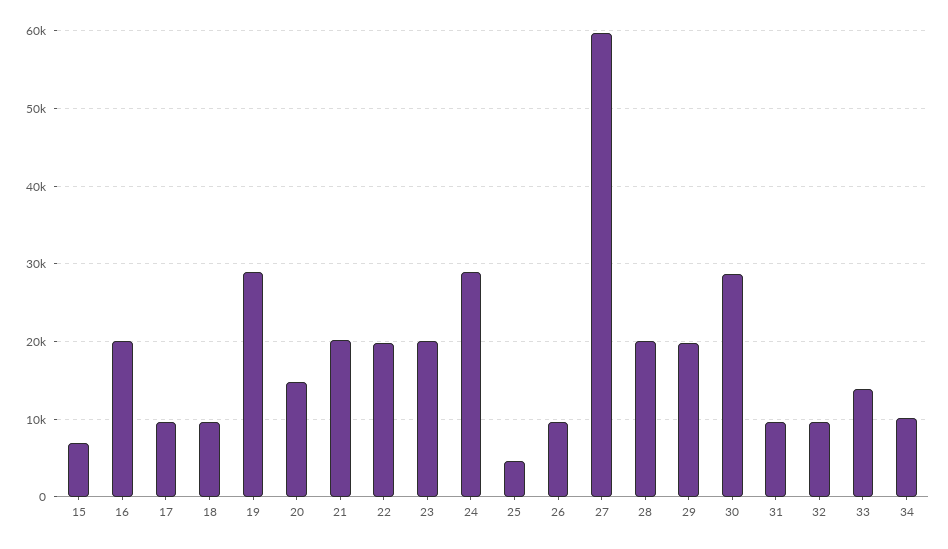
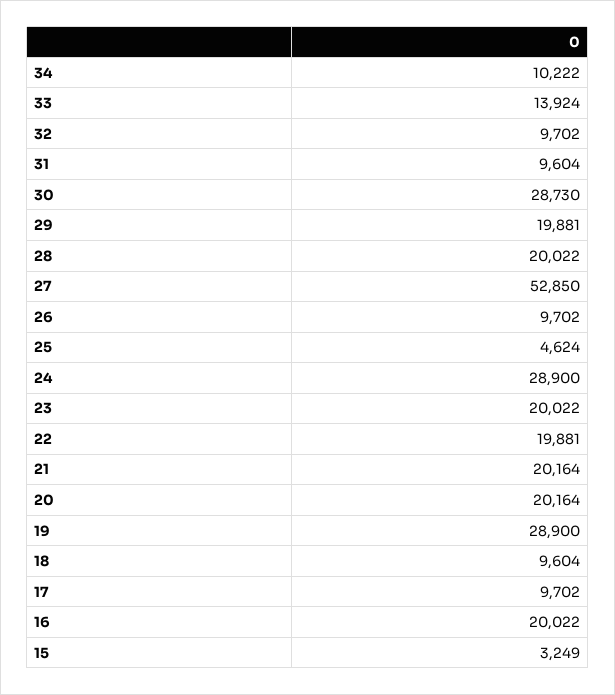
15: 7000 -> 3249
20: 15000 -> 20164
27: 60000 -> 52850

